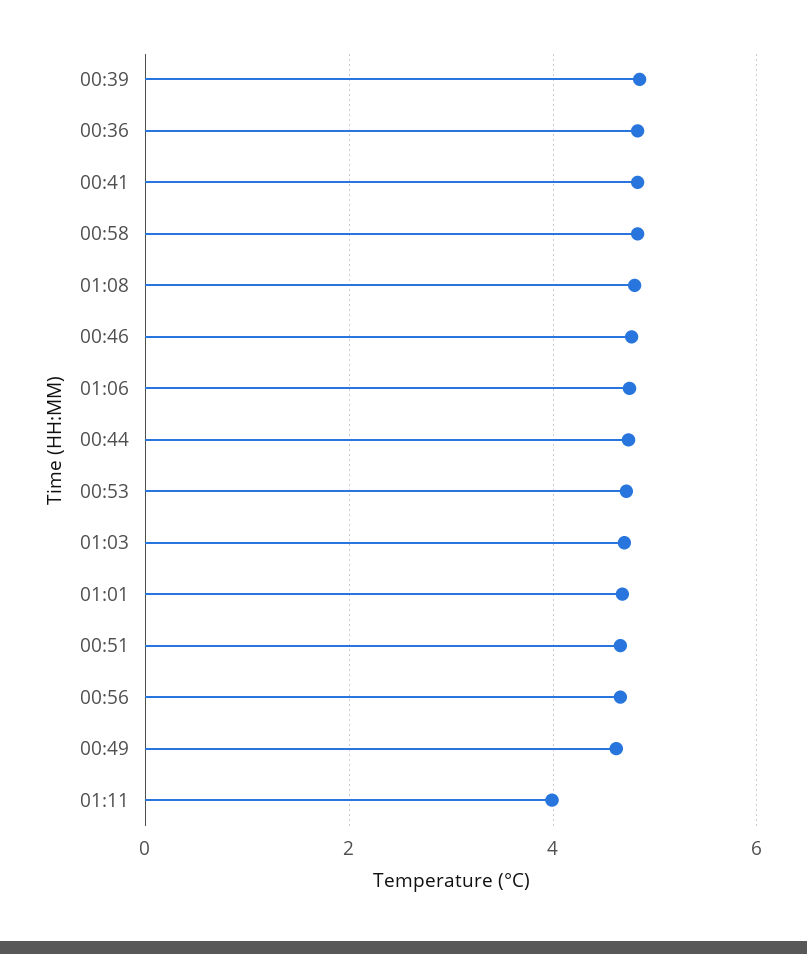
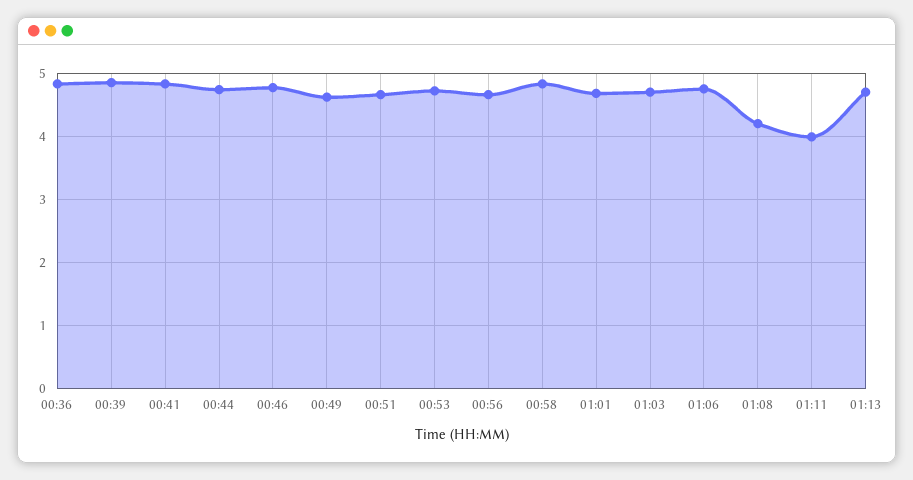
01:08: 4.8 -> 4.2
01:13: none -> 4.7

